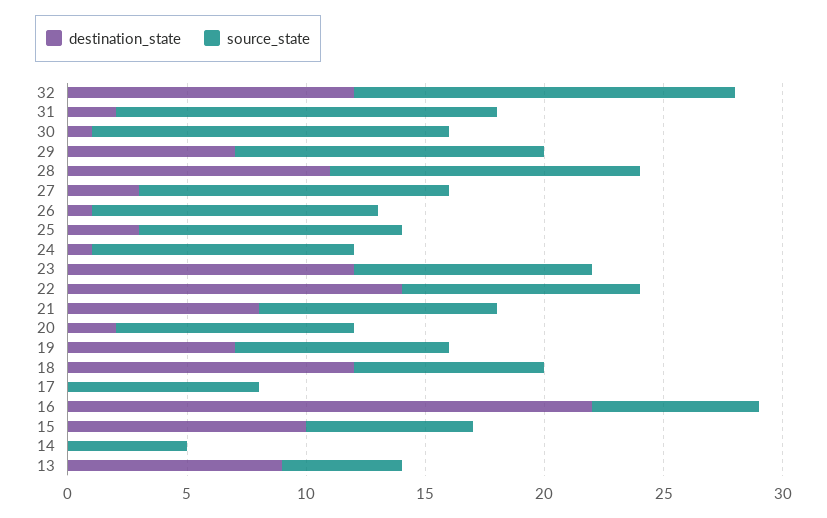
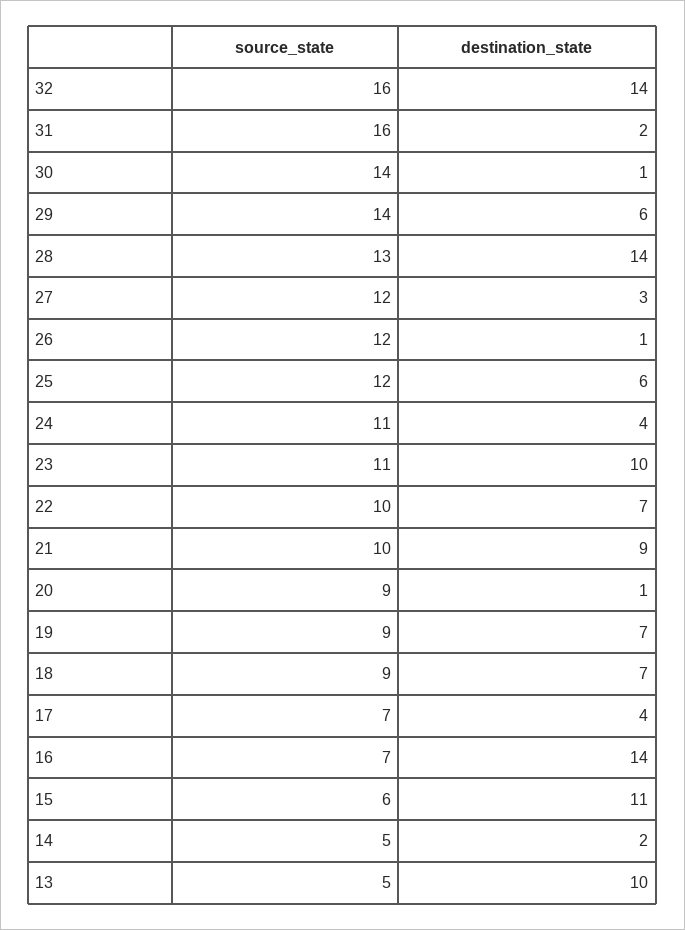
destination_state, 32: 12 -> 14
source_state, 30: 15 -> 14
destination_state, 29: 7 -> 6
source_state, 29: 13 -> 14
destination_state, 28: 11 -> 14
source_state, 27: 13 -> 12
destination_state, 25: 3 -> 6
source_state, 25: 11 -> 12
destination_state, 24: 1 -> 4
destination_state, 23: 12 -> 10
source_state, 23: 10 -> 11
destination_state, 22: 14 -> 7
destination_state, 21: 8 -> 9
destination_state, 20: 2 -> 1
source_state, 20: 10 -> 9
destination_state, 18: 12 -> 7
source_state, 18: 8 -> 9
destination_state, 17: 0 -> 4
source_state, 17: 8 -> 7
destination_state, 16: 22 -> 14
destination_state, 15: 10 -> 11
source_state, 15: 7 -> 6
destination_state, 14: 0 -> 2
destination_state, 13: 9 -> 10

